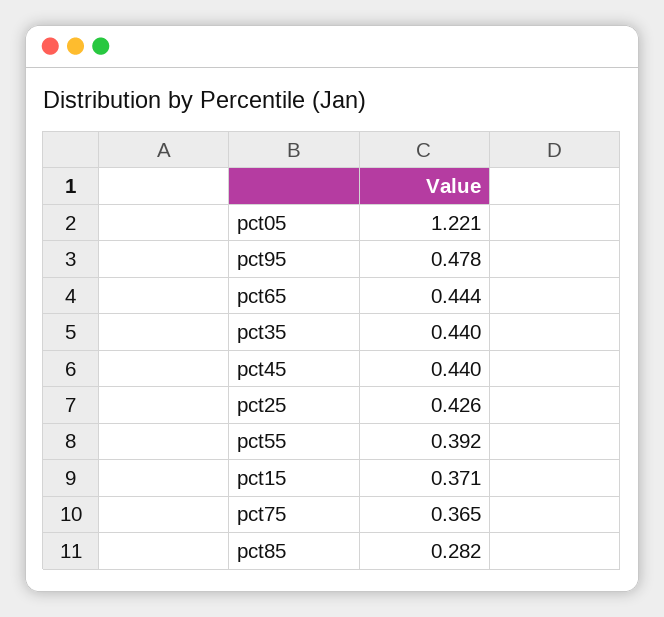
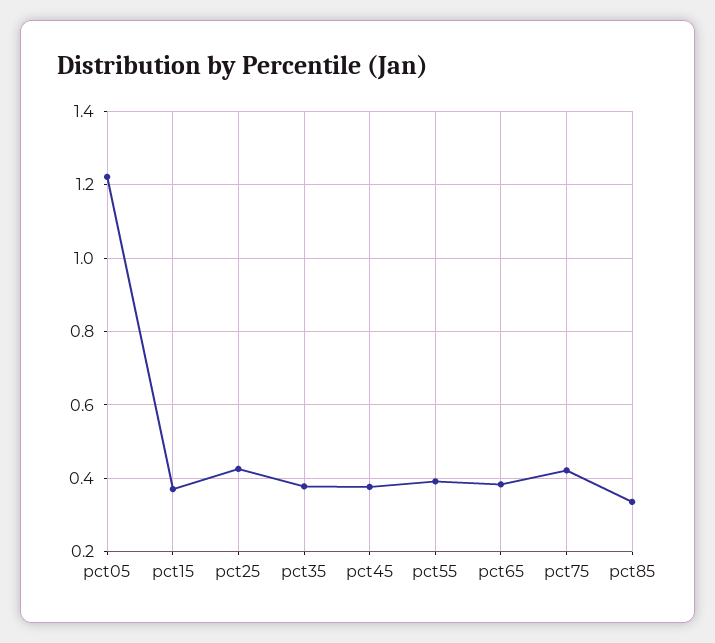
pct95: 0.478 -> none
pct65: 0.444 -> 0.38
pct35: 0.44 -> 0.38
pct45: 0.44 -> 0.38
pct75: 0.365 -> 0.42
pct85: 0.282 -> 0.34

